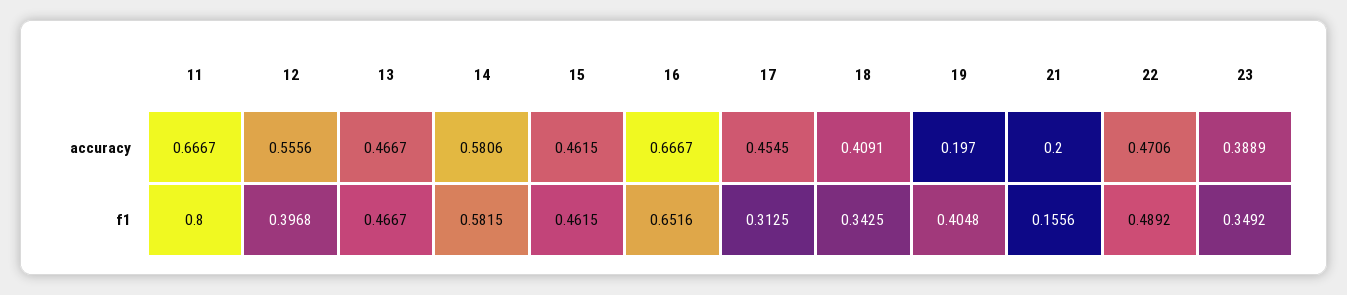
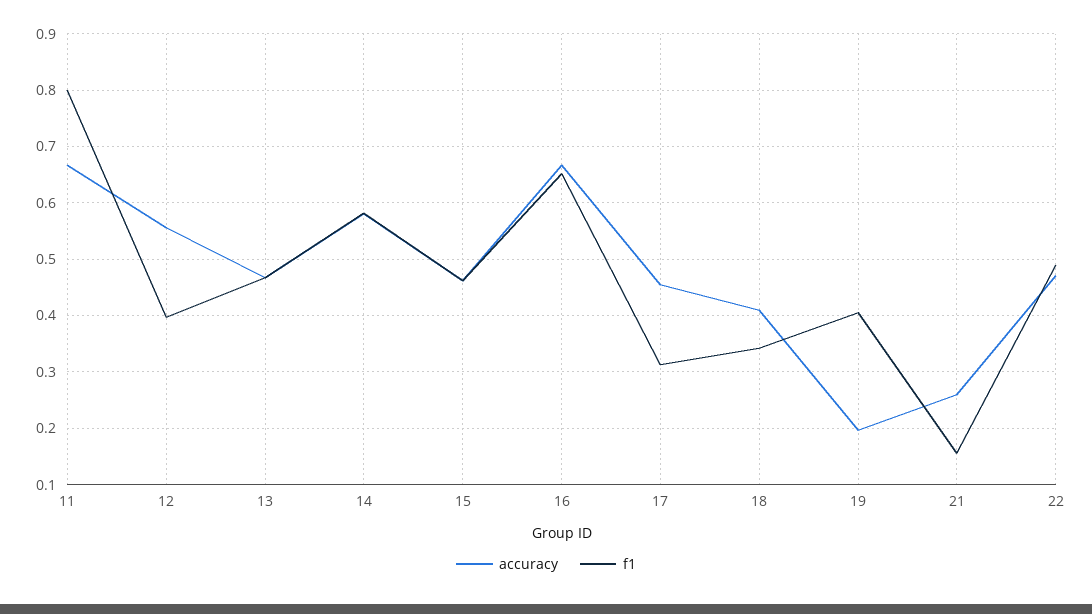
accuracy, 21: 0.2 -> 0.26
accuracy, 23: 0.3889 -> none
f1, 23: 0.3492 -> none

